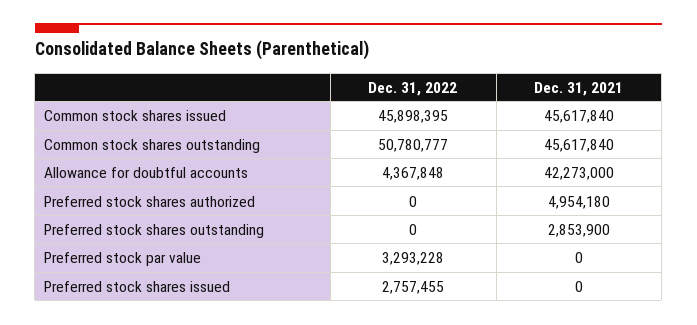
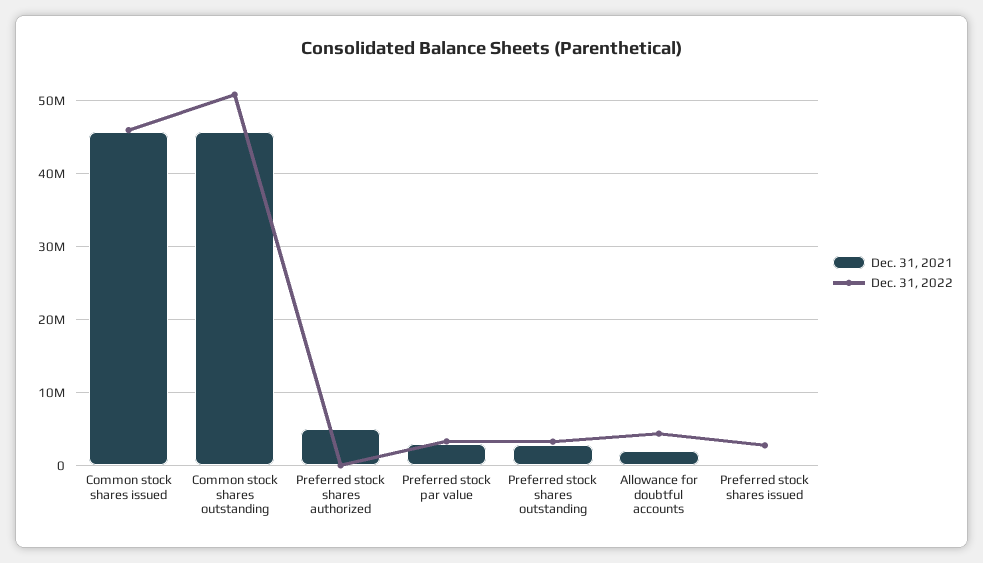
Dec. 31, 2021, Allowance for doubtful accounts: 42273000 -> 2000000
Dec. 31, 2022, Preferred stock shares outstanding: 0 -> 3000000
Dec. 31, 2021, Preferred stock par value: 0 -> 3000000

